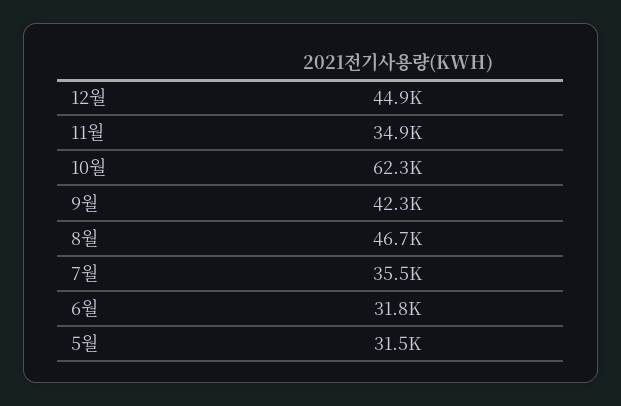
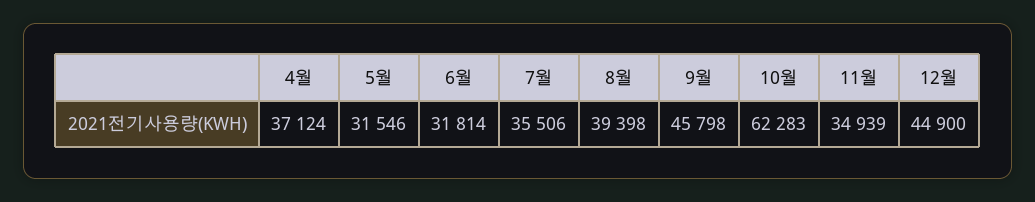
9월: 42300 -> 45798
8월: 46700 -> 39398
4월: none -> 37124

